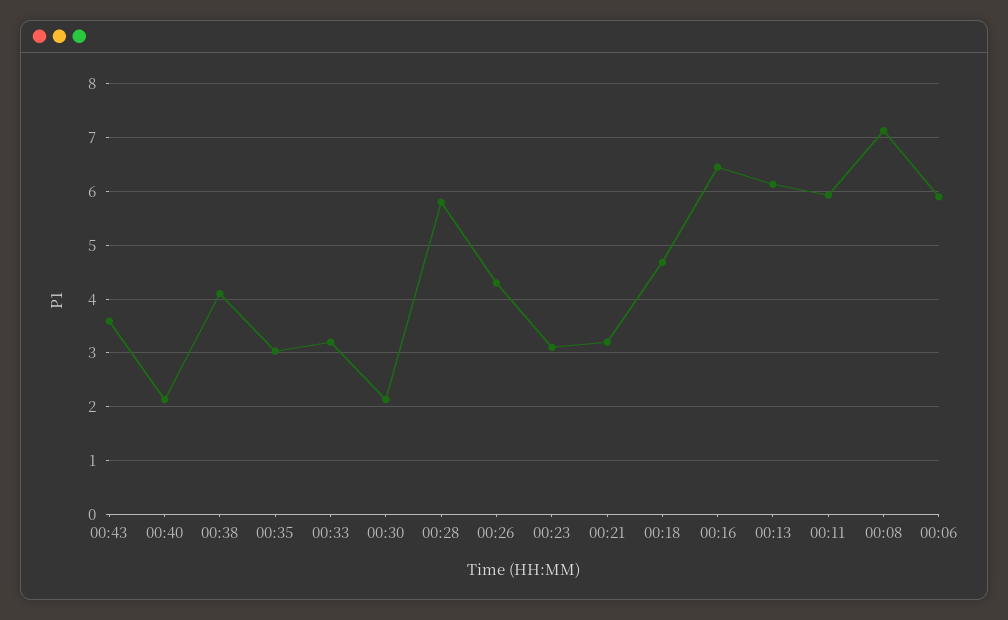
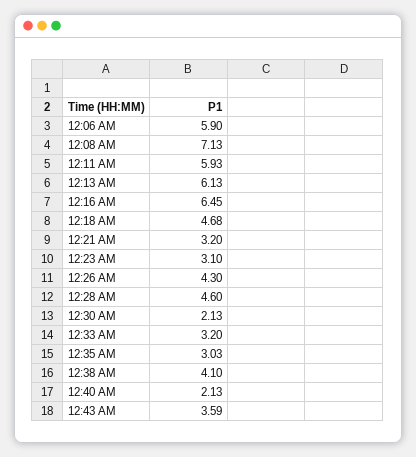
00:28: 5.8 -> 4.6

